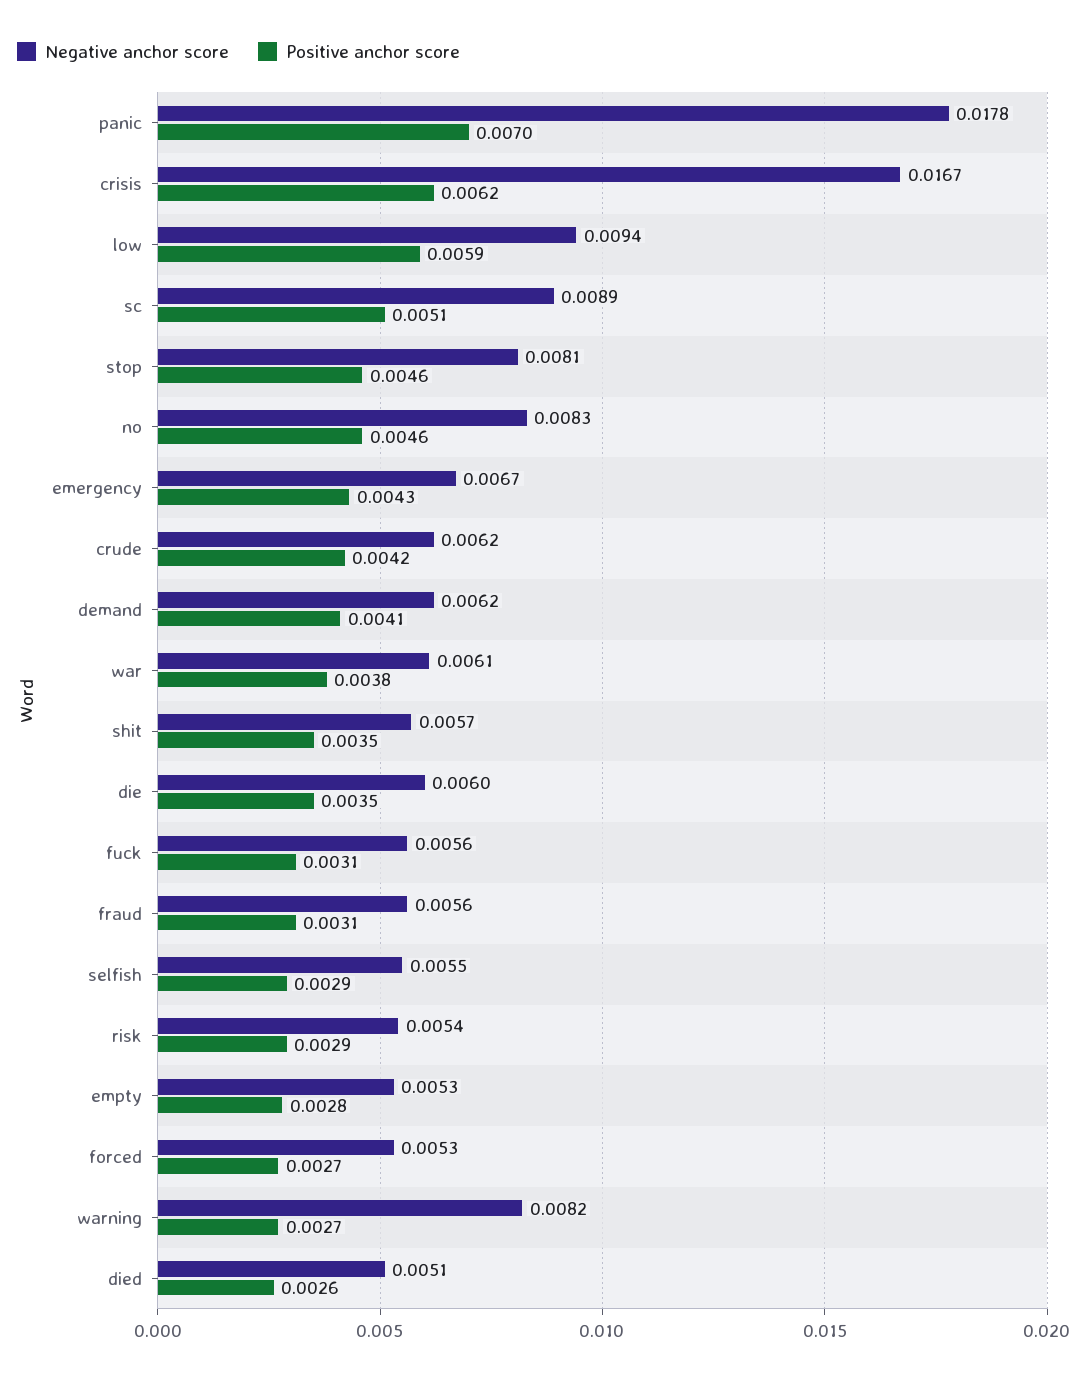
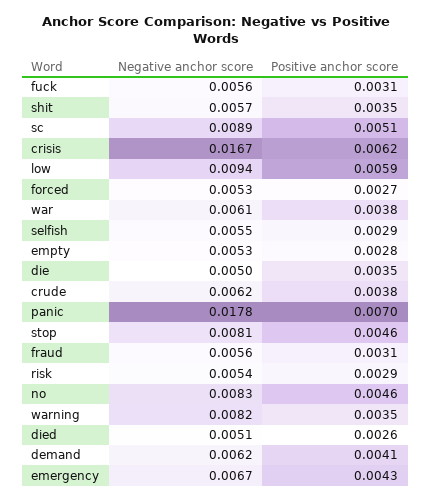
Positive anchor score, crude: 0.0042 -> 0.0038
Negative anchor score, die: 0.006 -> 0.005
Positive anchor score, warning: 0.0027 -> 0.0035

